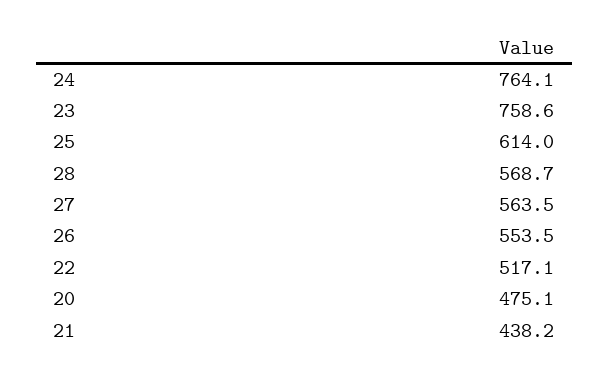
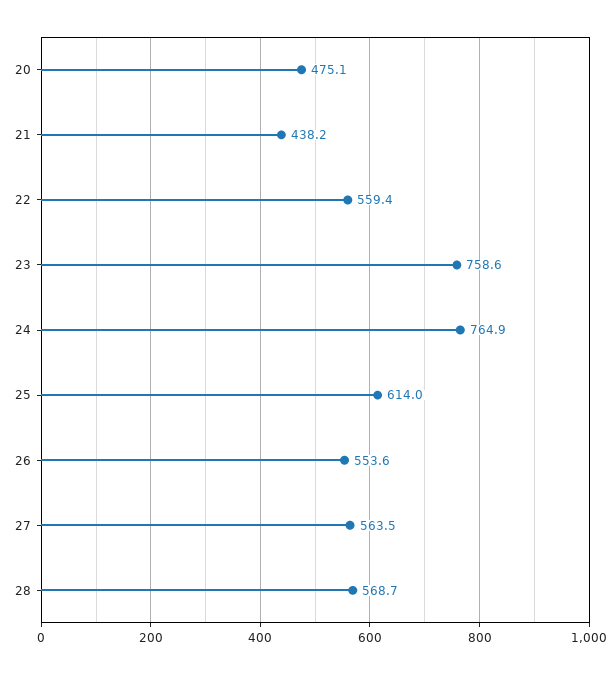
24: 764.1 -> 764.9
26: 553.5 -> 553.6
22: 517.1 -> 559.4

